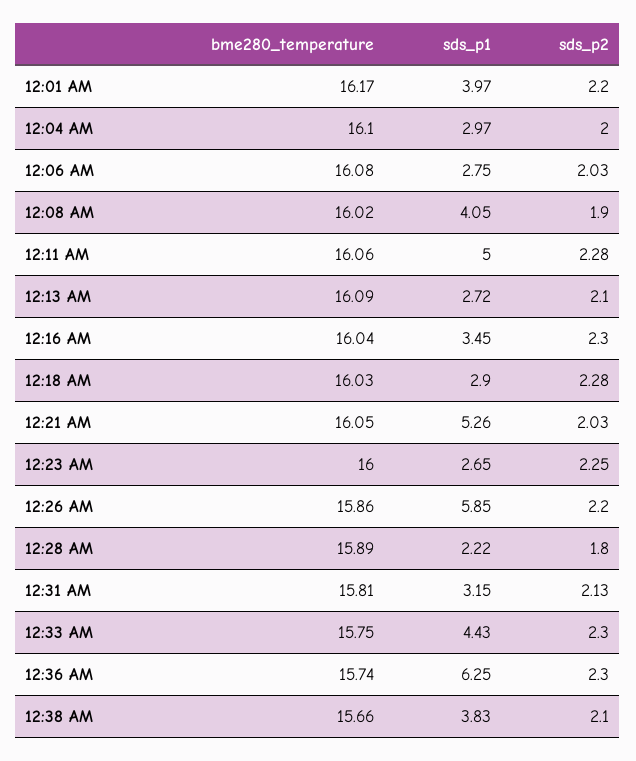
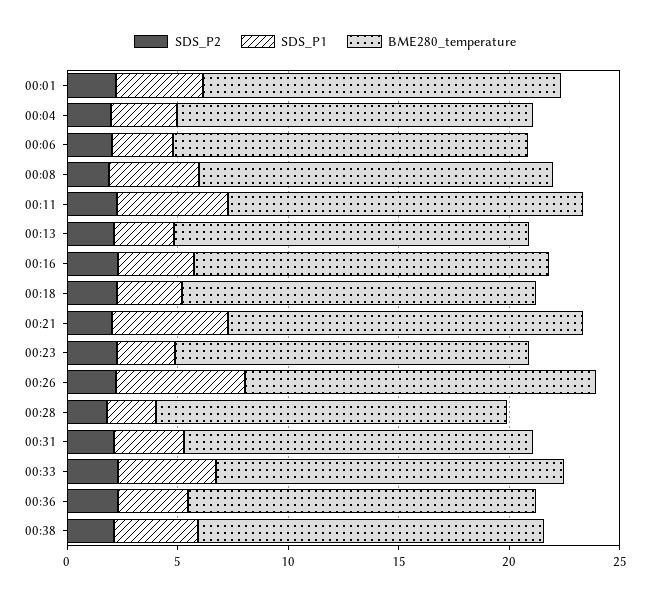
sds_p1, 12:36 AM: 6.25 -> 3

